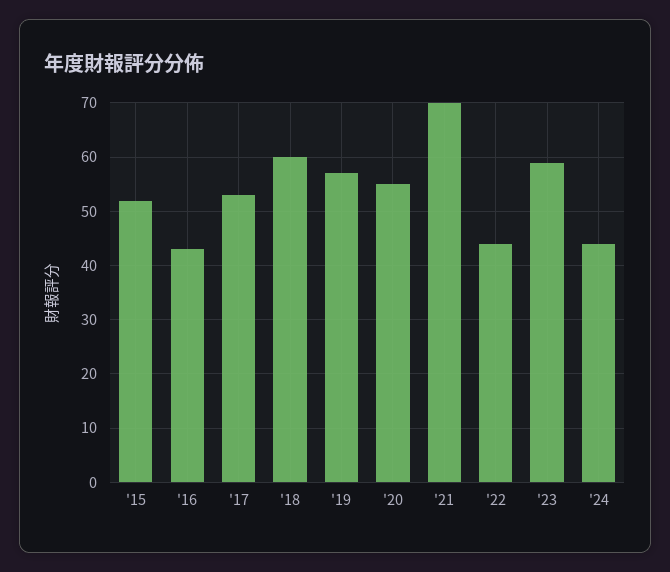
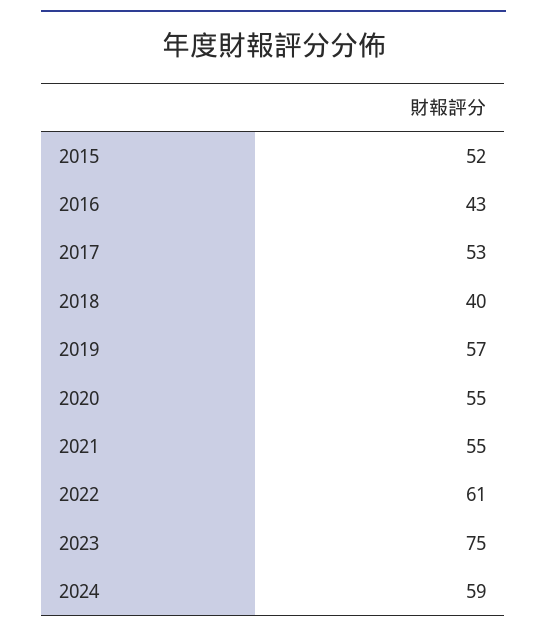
'18: 60 -> 40
'21: 70 -> 55
'22: 45 -> 61
'23: 60 -> 75
'24: 45 -> 59

